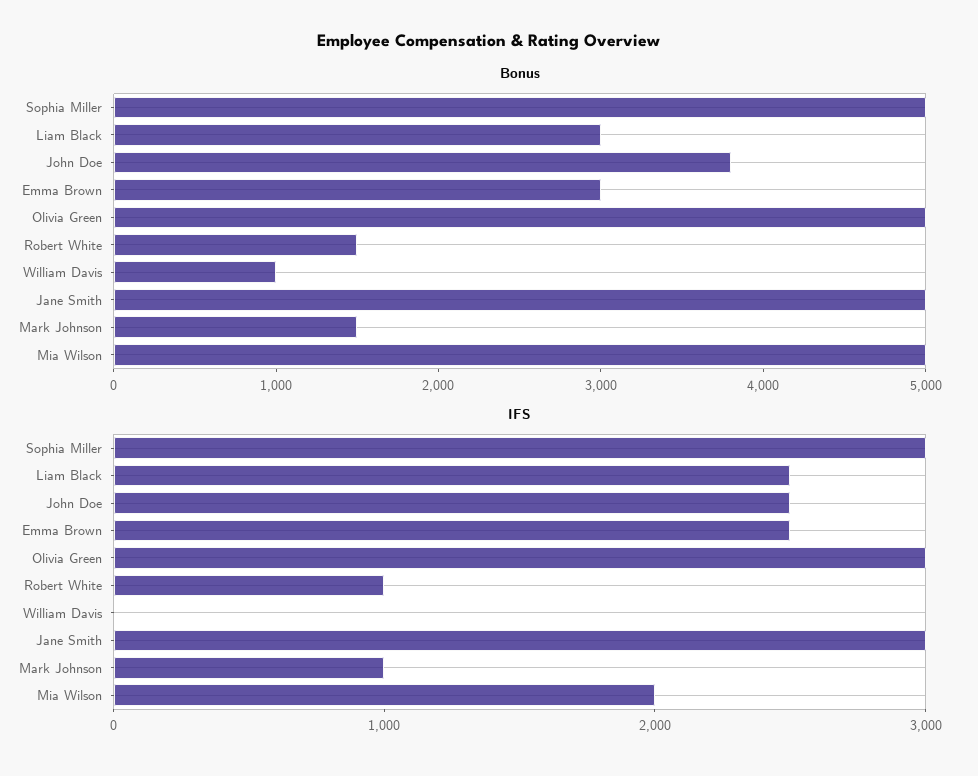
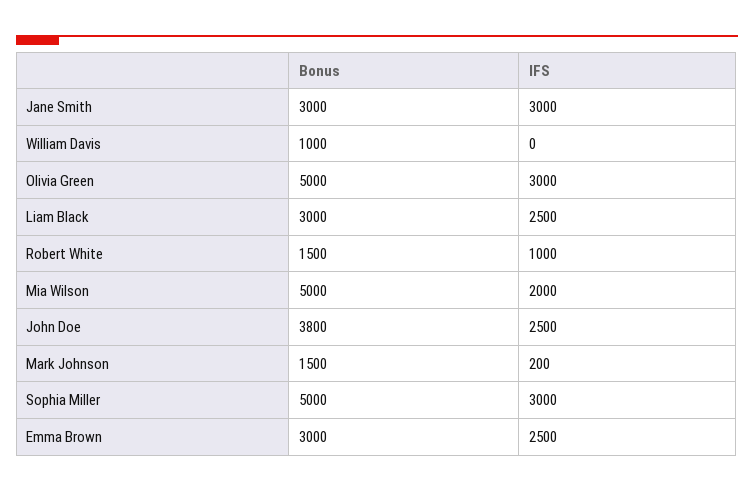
Bonus, Jane Smith: 5000 -> 3000
IFS, Mark Johnson: 1000 -> 200

